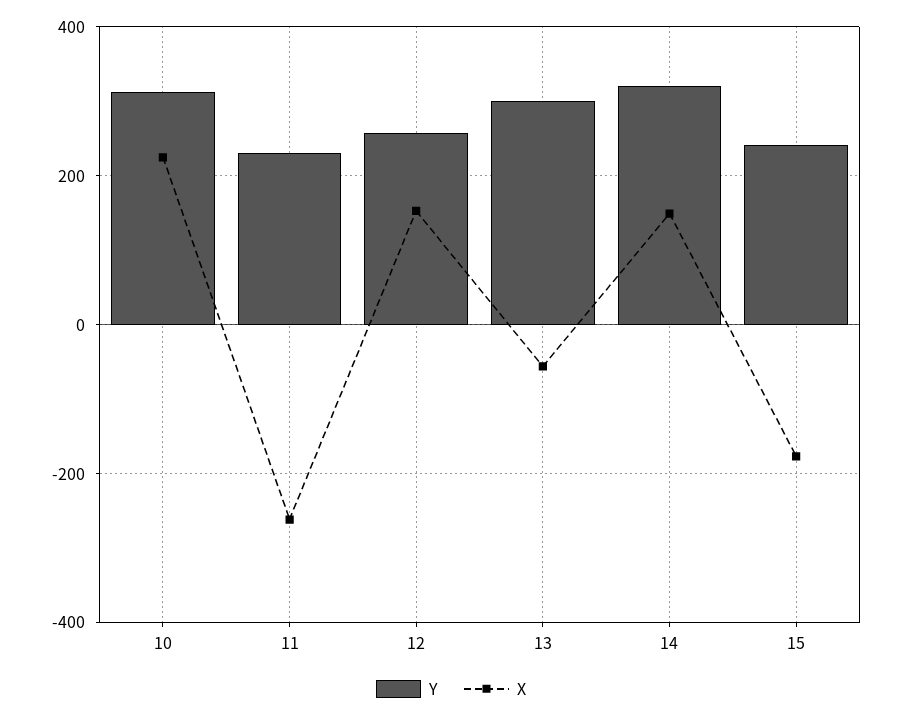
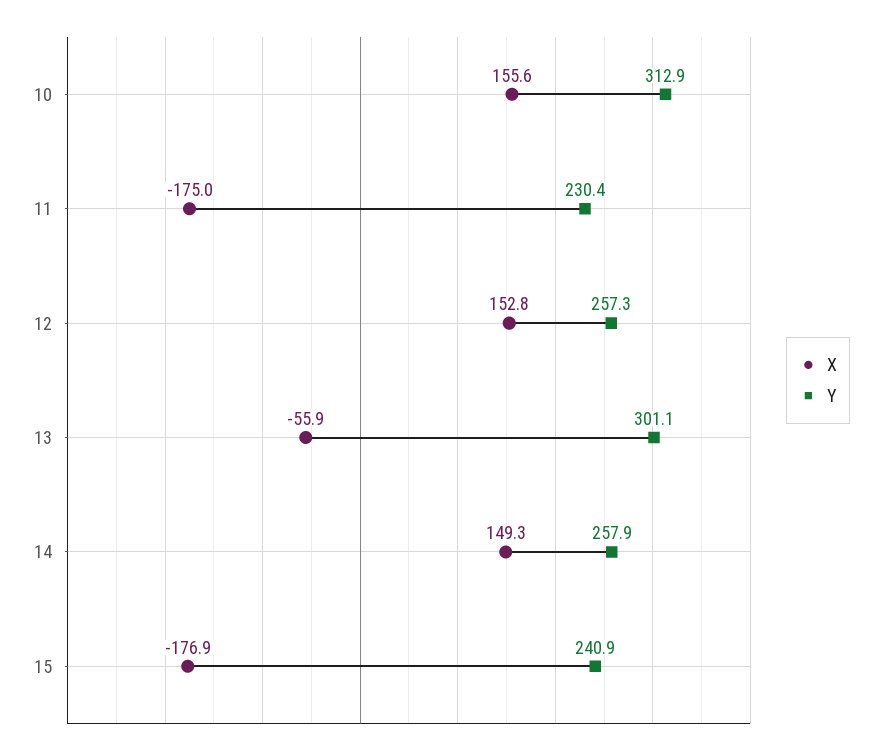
X, 10: 220 -> 155.6
X, 11: -260 -> -175
Y, 14: 320 -> 257.9

